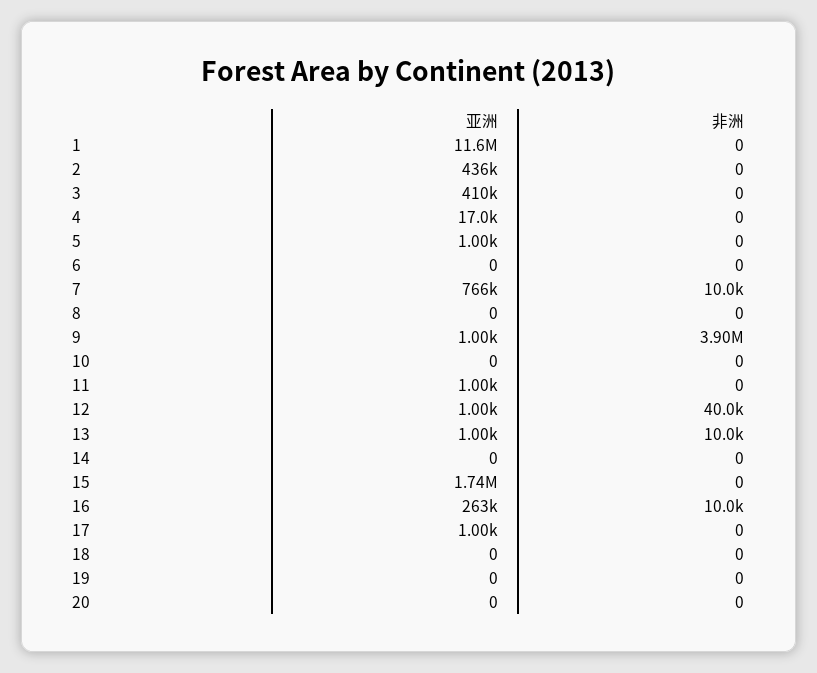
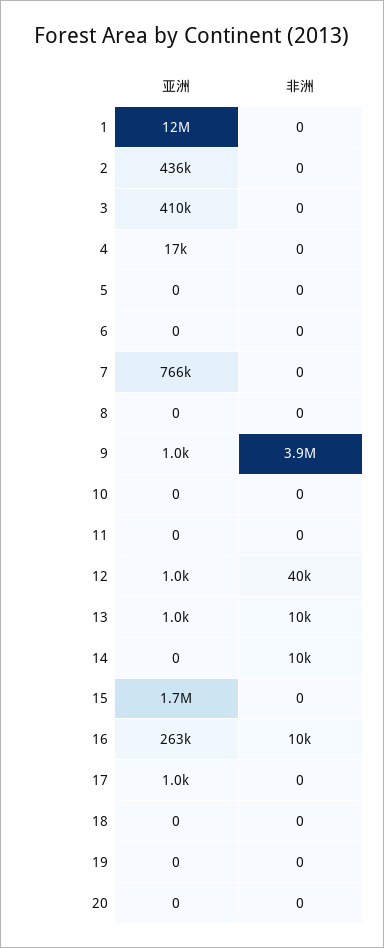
亚洲, 5: 1000 -> 0
非洲, 7: 10000 -> 0
亚洲, 11: 1000 -> 0
非洲, 14: 0 -> 10000

